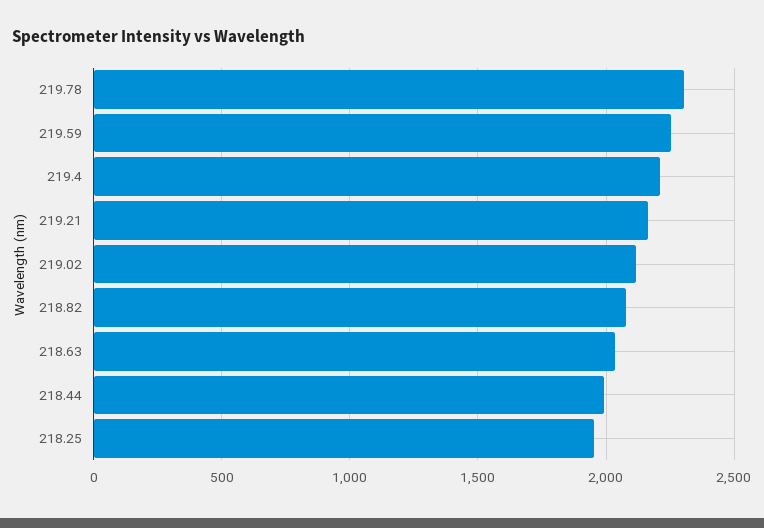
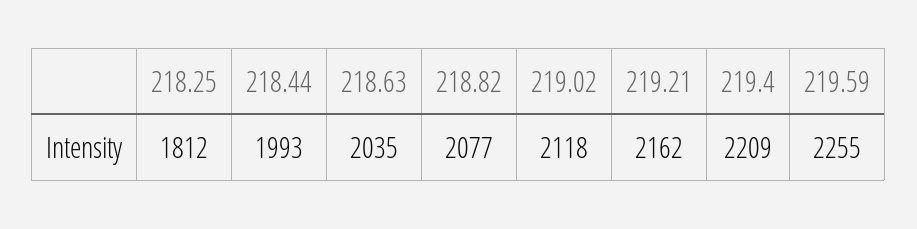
219.78: 2300 -> none
218.25: 1950 -> 1812

